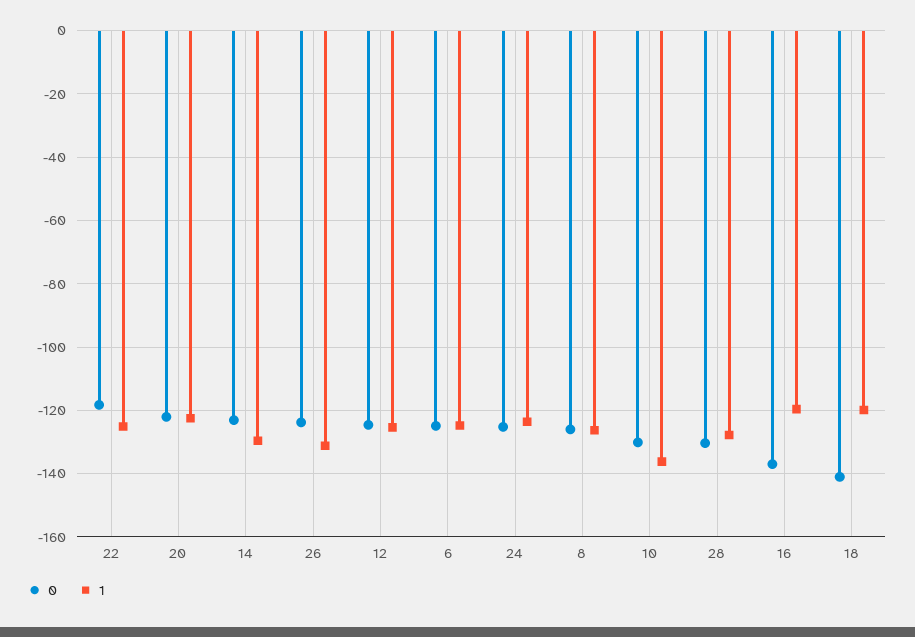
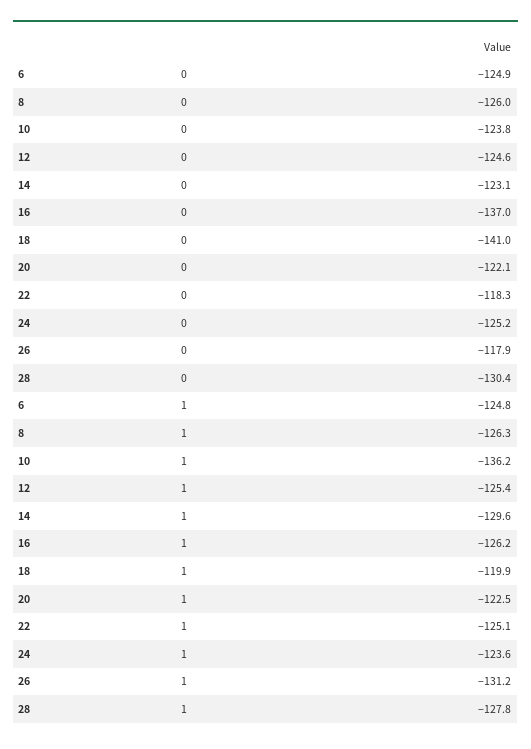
0, 26: -124 -> -117.9
0, 10: -130 -> -123.8
1, 16: -120 -> -126.2

